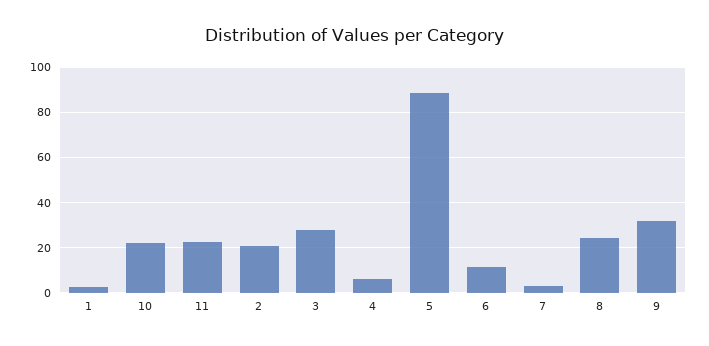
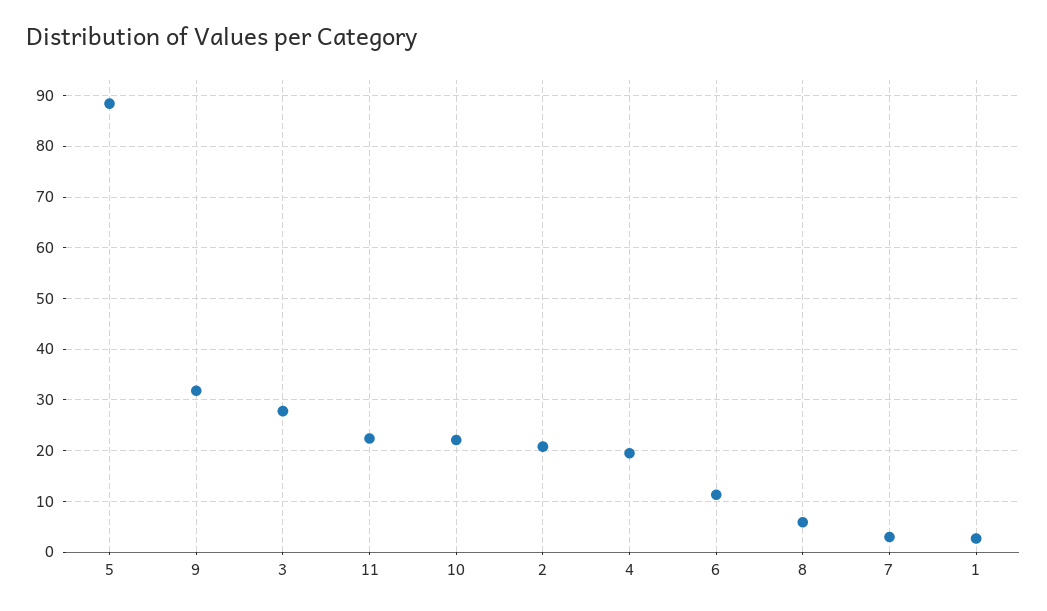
4: 5 -> 20
8: 25 -> 6

